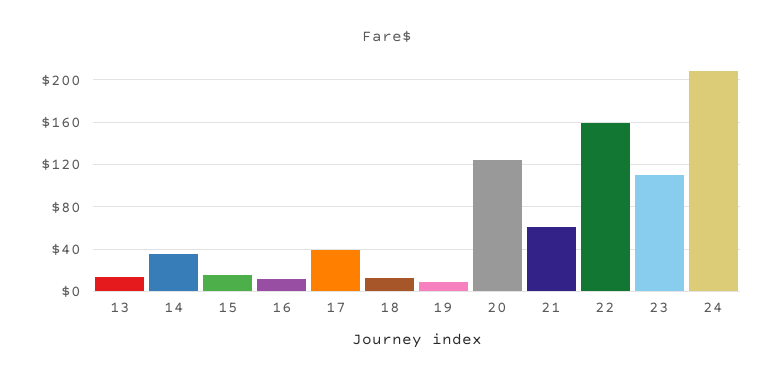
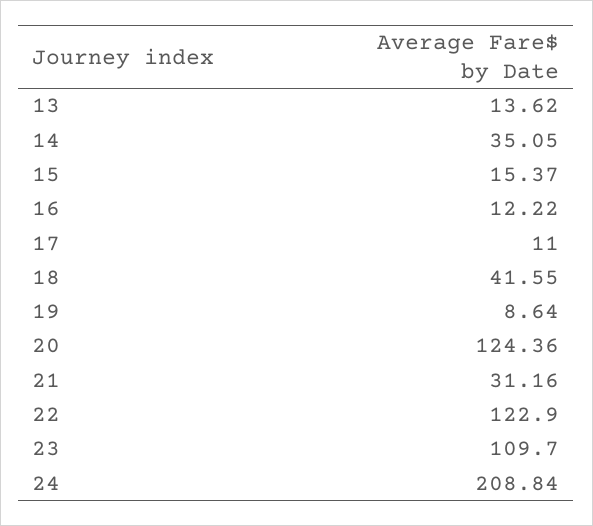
17: 40 -> 11
18: 10 -> 41.55
21: 60 -> 31.16
22: 160 -> 122.9

